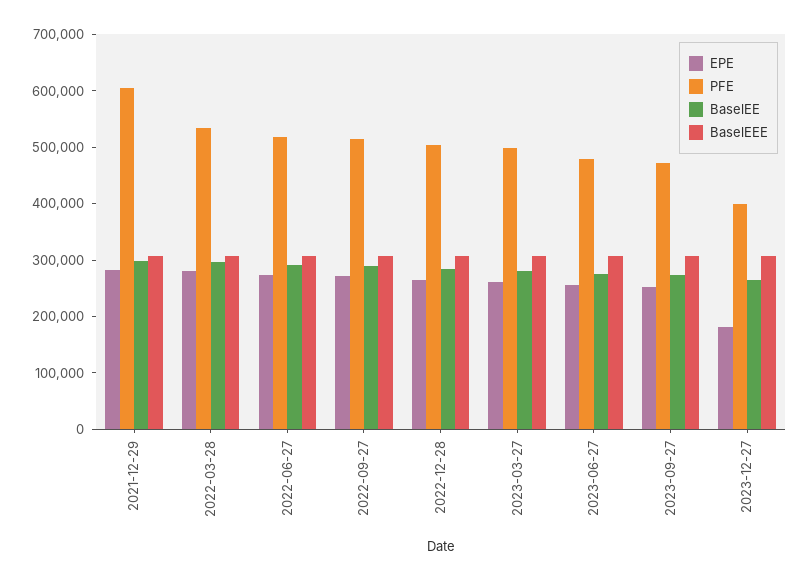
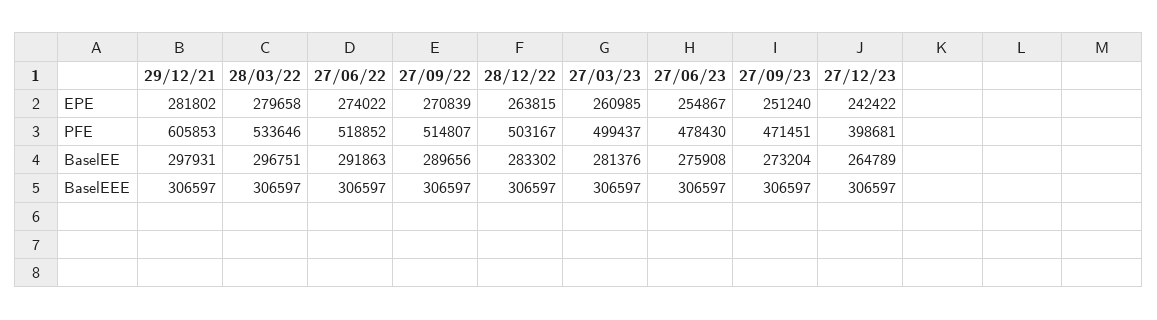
EPE, 2023-12-27: 180000 -> 242422

